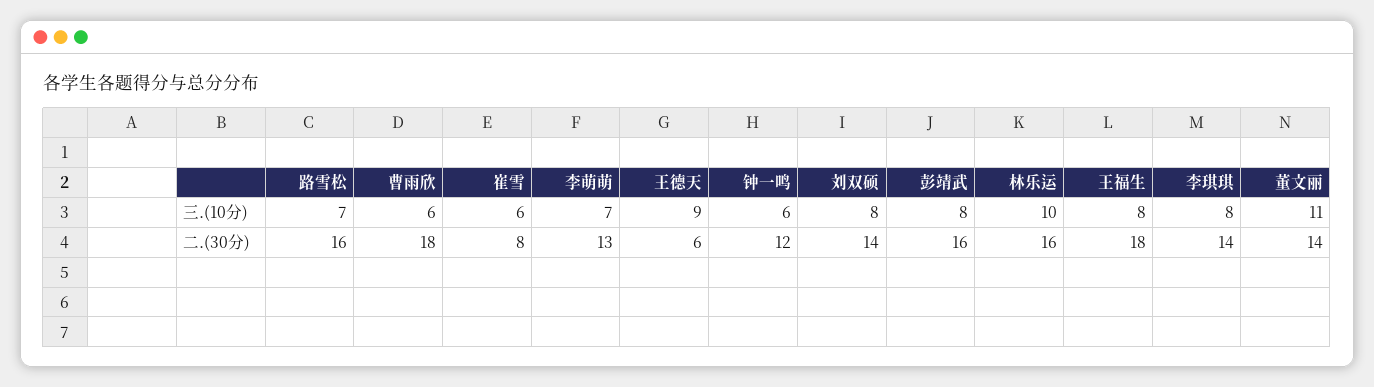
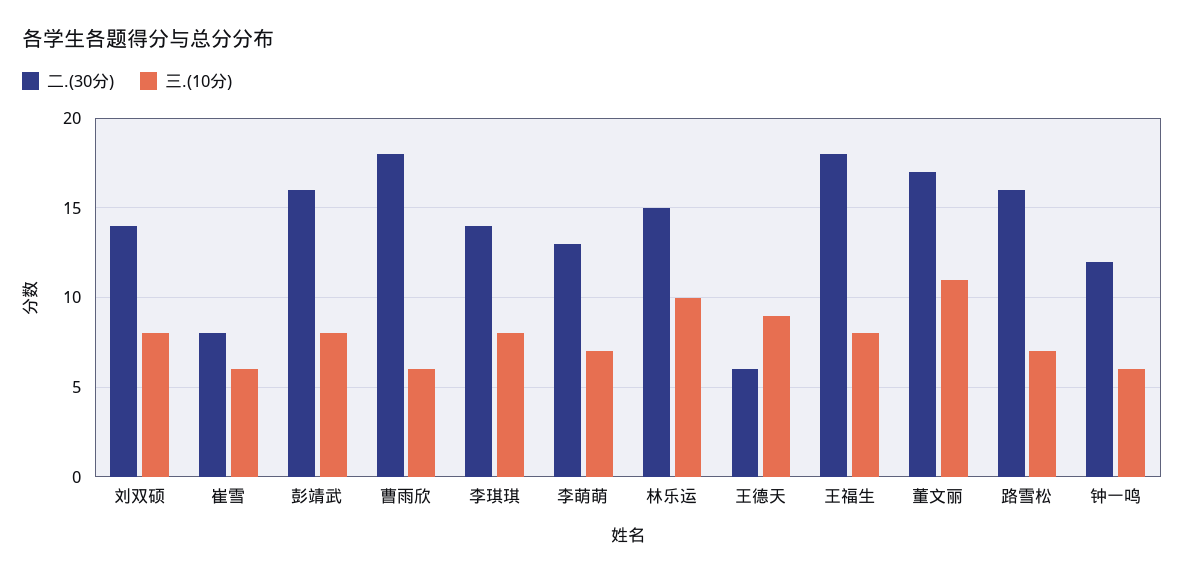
二.(30分), 林乐运: 16 -> 15
二.(30分), 董文丽: 14 -> 17

